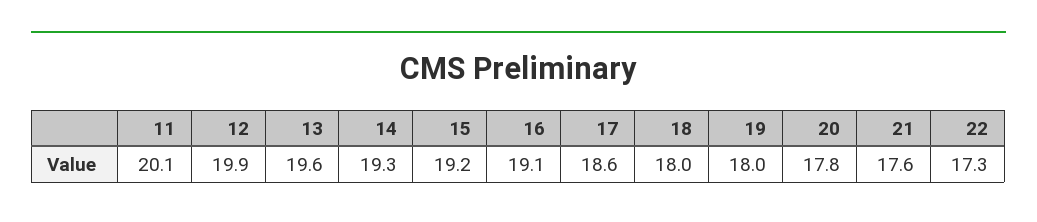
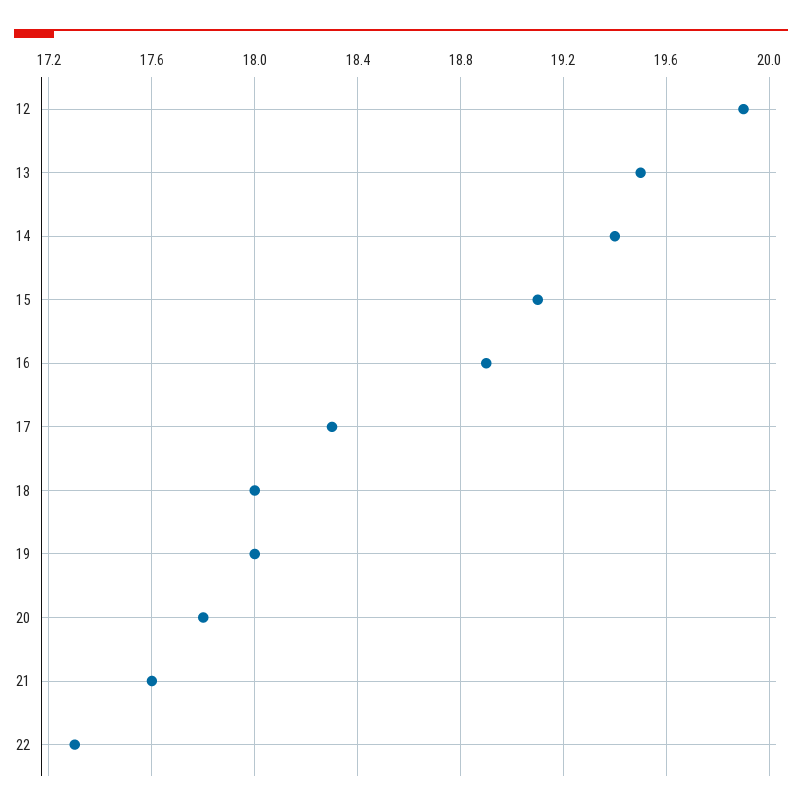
11: 20.1 -> none
13: 19.6 -> 19.5
14: 19.3 -> 19.4
15: 19.2 -> 19.1
16: 19.1 -> 18.9
17: 18.6 -> 18.3

